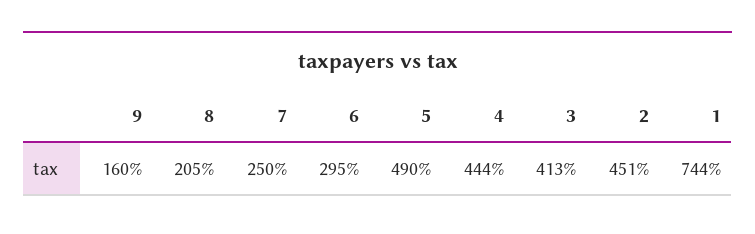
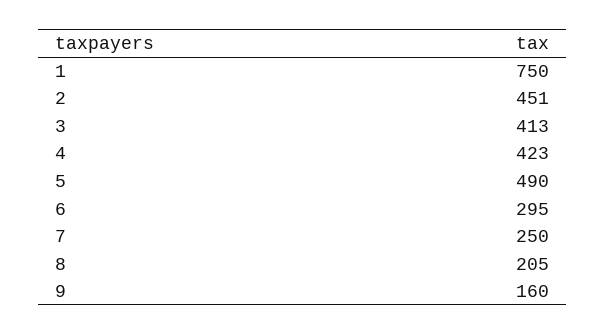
4: 444 -> 423
1: 744 -> 750

